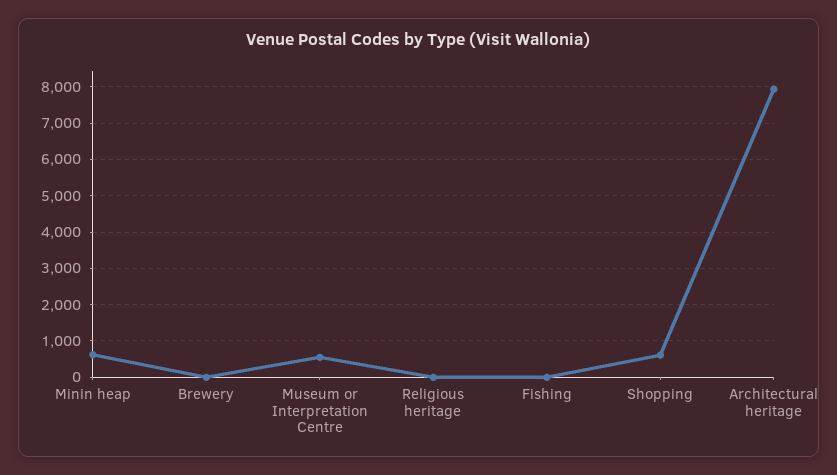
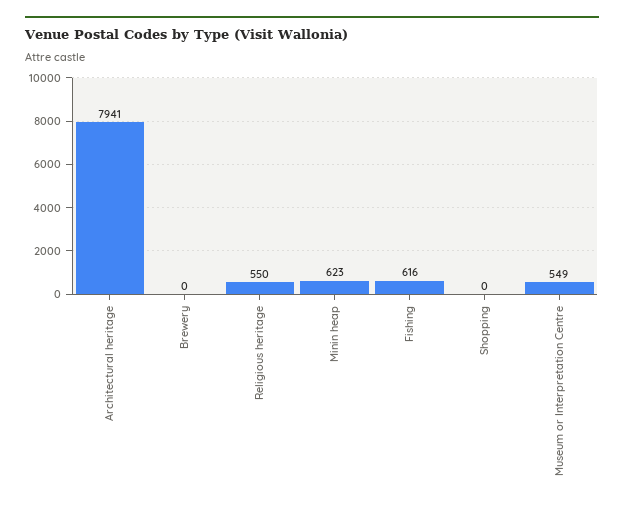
Religious heritage: 0 -> 550
Fishing: 0 -> 616
Shopping: 600 -> 0

